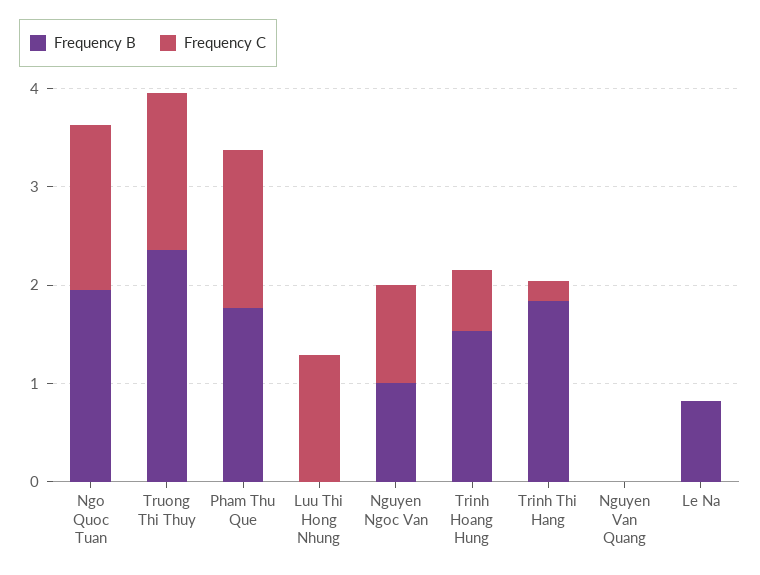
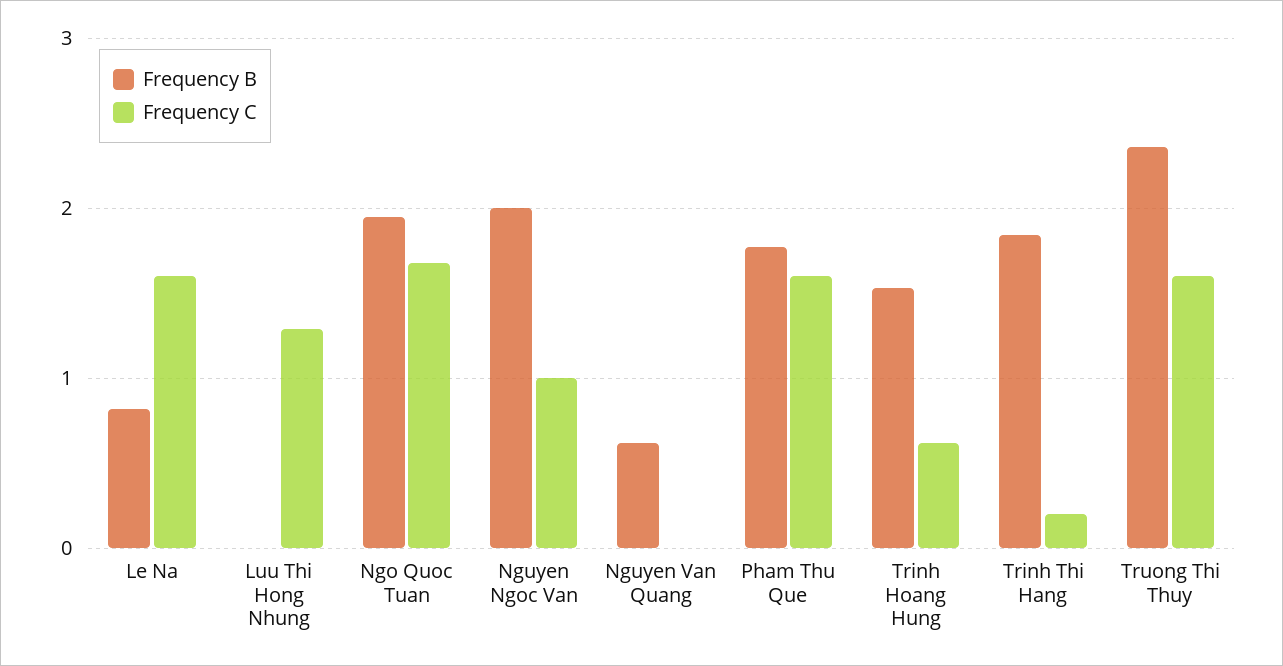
Frequency B, Nguyen Ngoc Van: 1 -> 2
Frequency B, Nguyen Van Quang: 0 -> 0.6
Frequency C, Le Na: 0 -> 1.6

